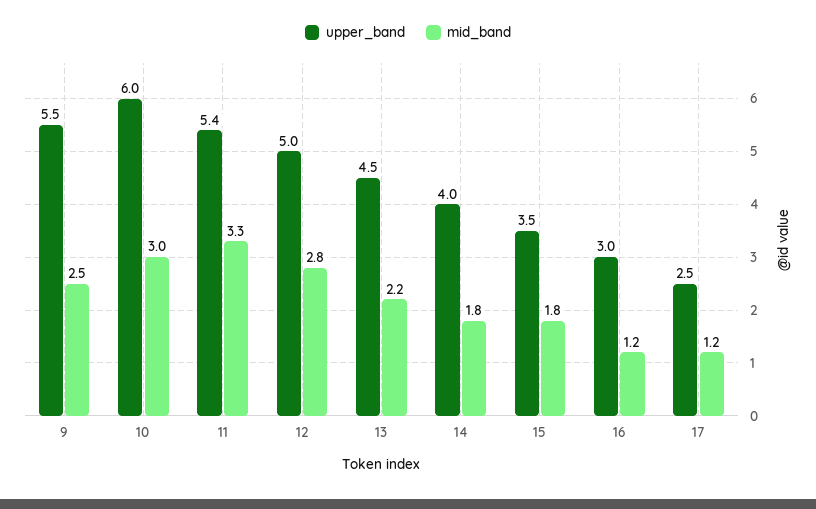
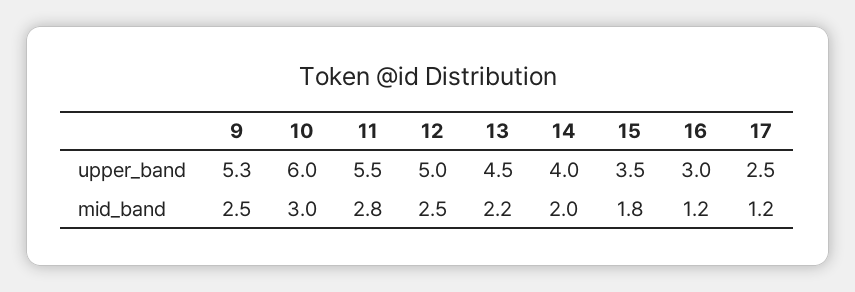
upper_band, 9: 5.5 -> 5.3
upper_band, 11: 5.4 -> 5.5
mid_band, 11: 3.3 -> 2.8
mid_band, 12: 2.8 -> 2.5
mid_band, 14: 1.8 -> 2

